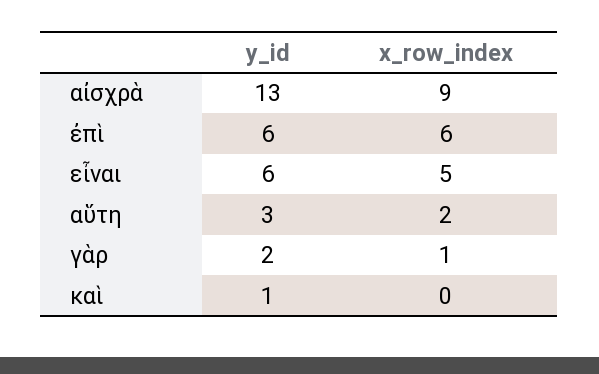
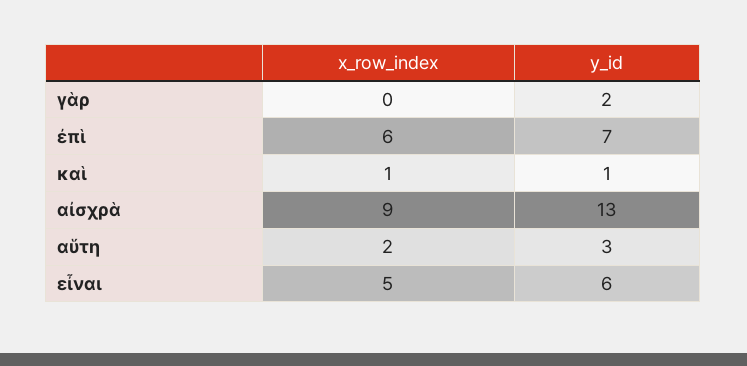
y_id, ἐπὶ: 6 -> 7
x_row_index, γὰρ: 1 -> 0
x_row_index, καὶ: 0 -> 1

